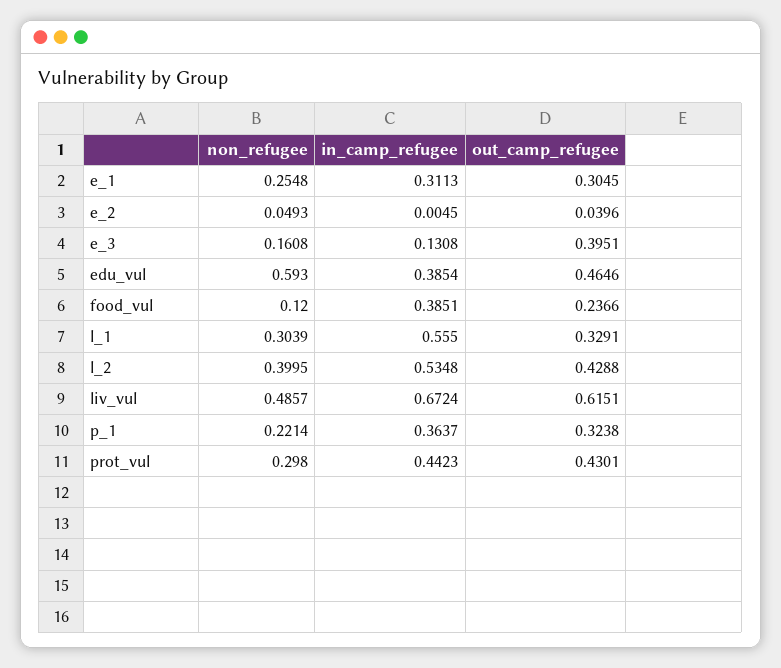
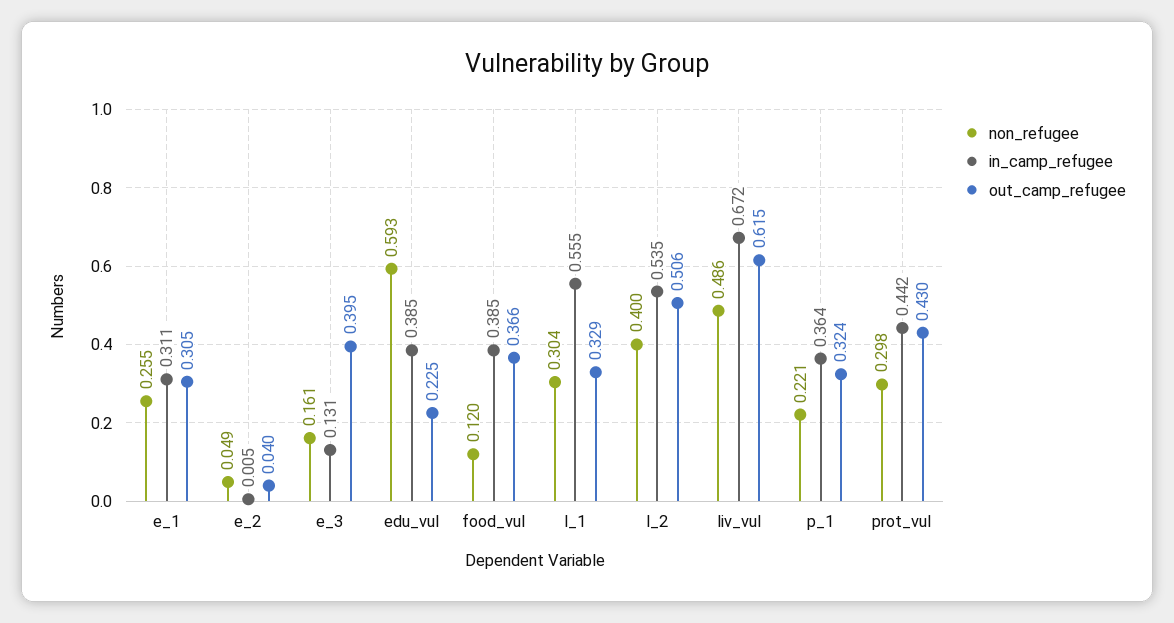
out_camp_refugee, edu_vul: 0.4646 -> 0.225
out_camp_refugee, food_vul: 0.2366 -> 0.366
out_camp_refugee, l_2: 0.4288 -> 0.506

